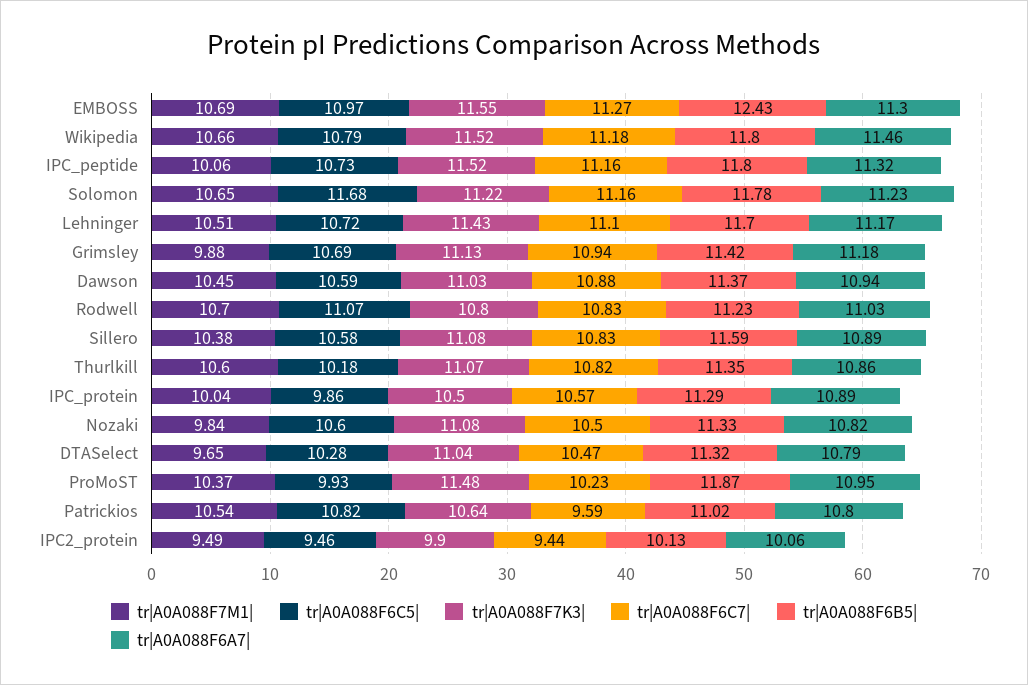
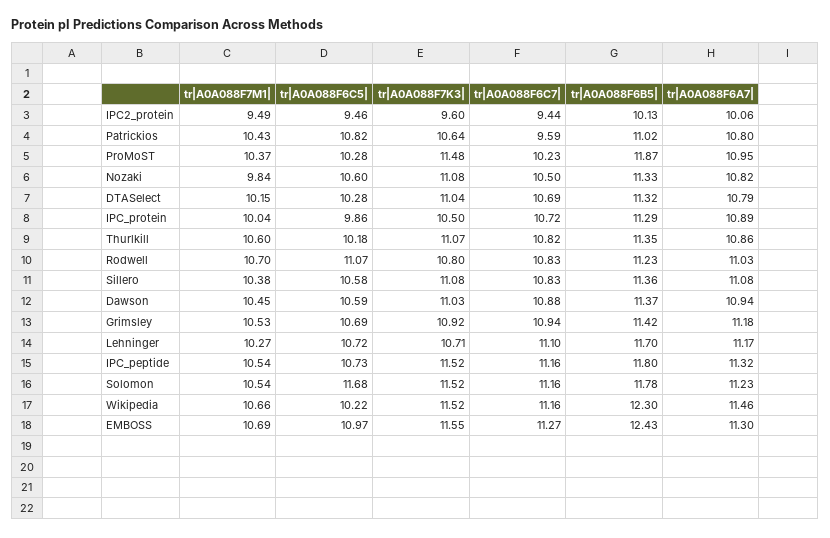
tr|A0A088F6C5|, Wikipedia: 10.79 -> 10.22
tr|A0A088F6C7|, Wikipedia: 11.18 -> 11.16
tr|A0A088F6B5|, Wikipedia: 11.8 -> 12.3
tr|A0A088F7M1|, IPC_peptide: 10.06 -> 10.54
tr|A0A088F7M1|, Solomon: 10.65 -> 10.54
tr|A0A088F7K3|, Solomon: 11.22 -> 11.52
tr|A0A088F7M1|, Lehninger: 10.51 -> 10.27
tr|A0A088F7K3|, Lehninger: 11.43 -> 10.71
tr|A0A088F7M1|, Grimsley: 9.88 -> 10.53
tr|A0A088F7K3|, Grimsley: 11.13 -> 10.92
tr|A0A088F6B5|, Sillero: 11.59 -> 11.36
tr|A0A088F6A7|, Sillero: 10.89 -> 11.08
tr|A0A088F6C7|, IPC_protein: 10.57 -> 10.72
tr|A0A088F7M1|, DTASelect: 9.65 -> 10.15
tr|A0A088F6C7|, DTASelect: 10.47 -> 10.69
tr|A0A088F6C5|, ProMoST: 9.93 -> 10.28
tr|A0A088F7M1|, Patrickios: 10.54 -> 10.43
tr|A0A088F7K3|, IPC2_protein: 9.9 -> 9.6

